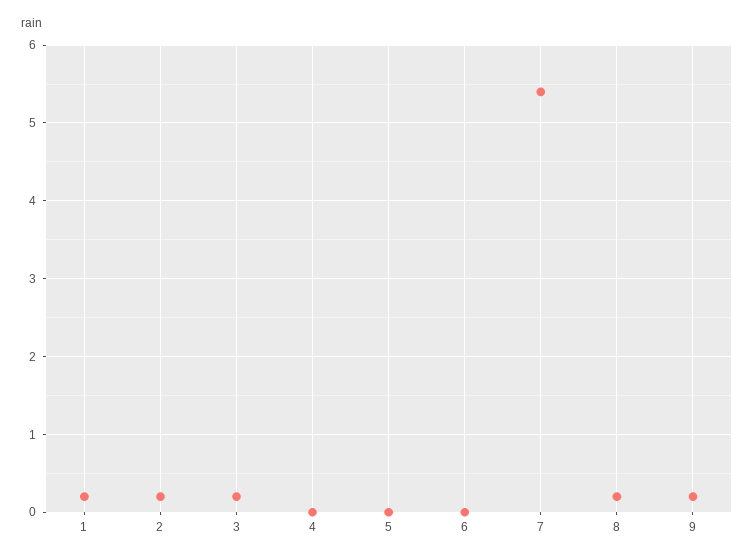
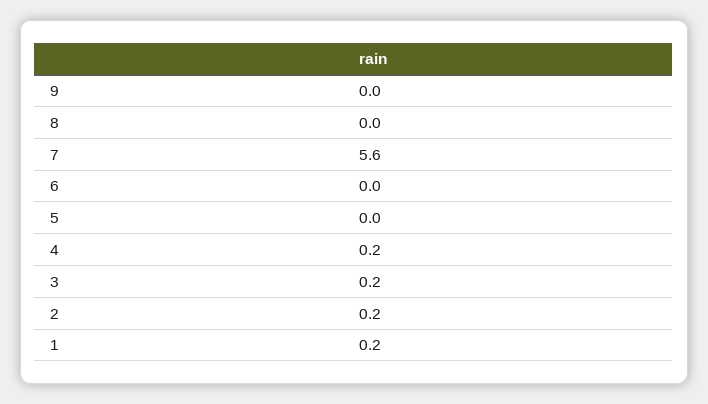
4: 0 -> 0.2
7: 5.4 -> 5.6
8: 0.2 -> 0
9: 0.2 -> 0

